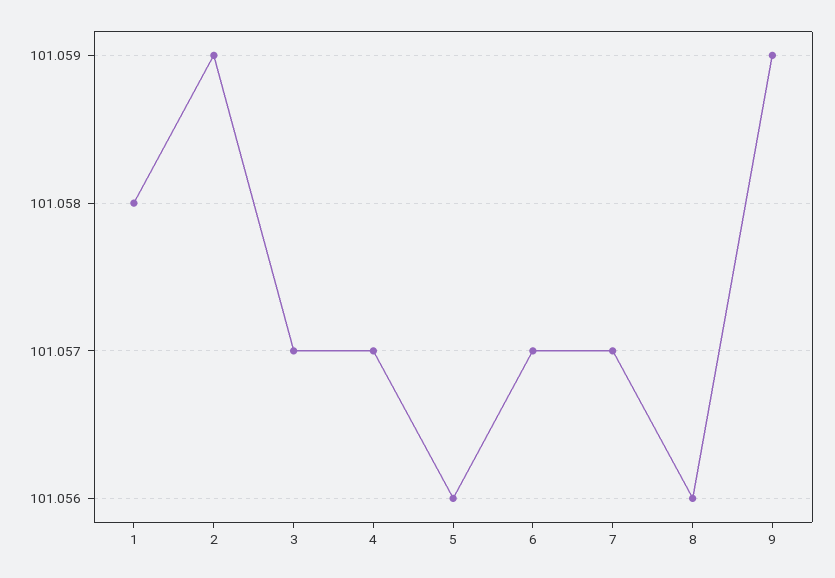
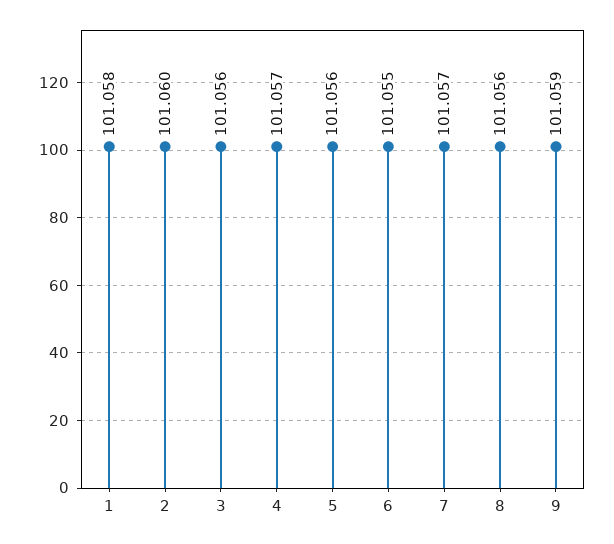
2: 101.059 -> 101.06
3: 101.057 -> 101.056
6: 101.057 -> 101.055

